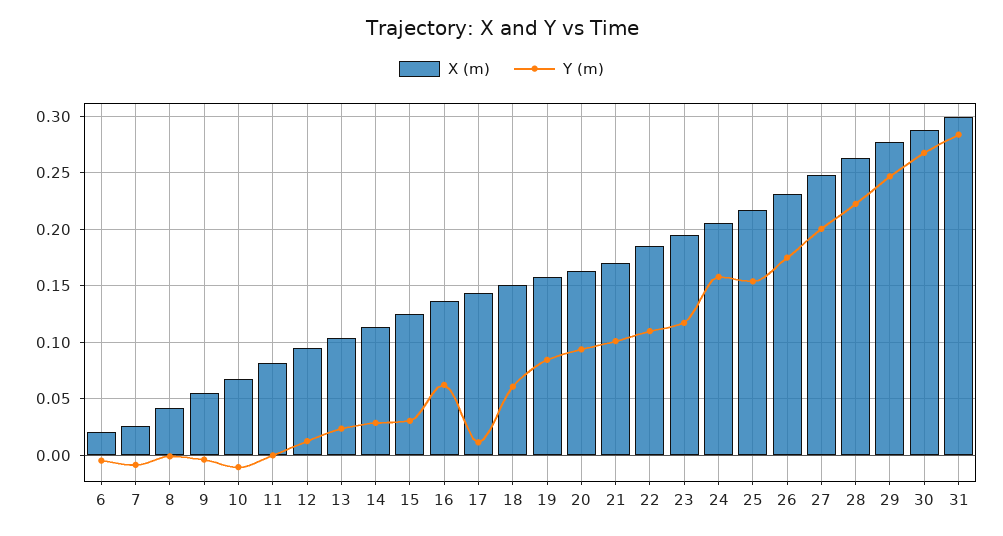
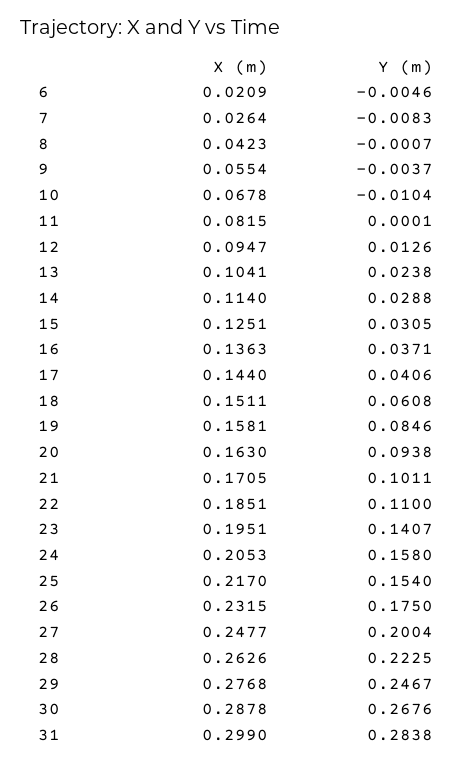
Y (m), 16: 0.06 -> 0.0371
Y (m), 17: 0.01 -> 0.0406
Y (m), 23: 0.12 -> 0.1407

